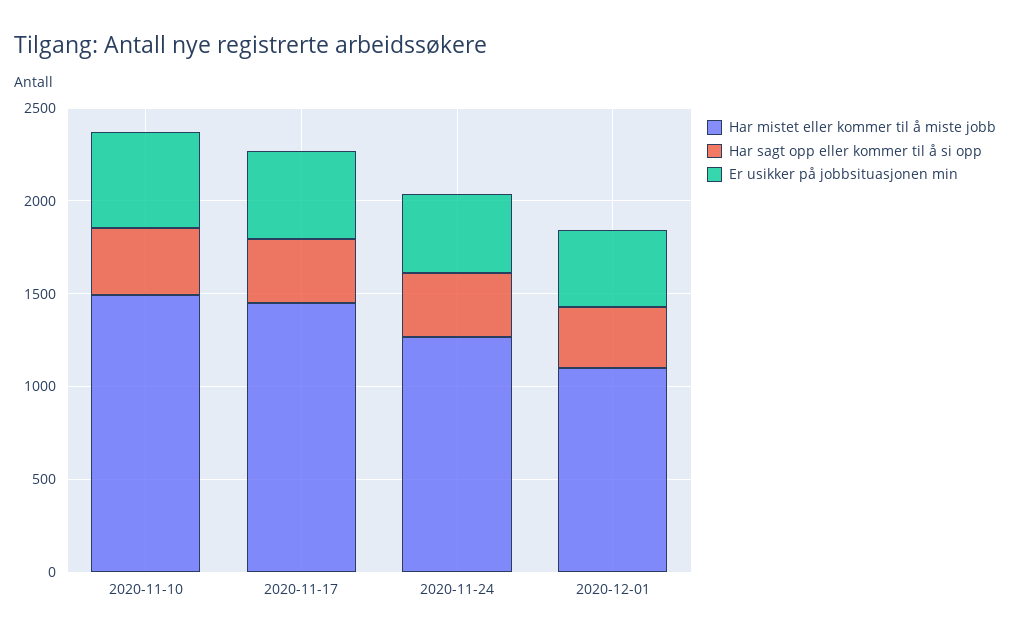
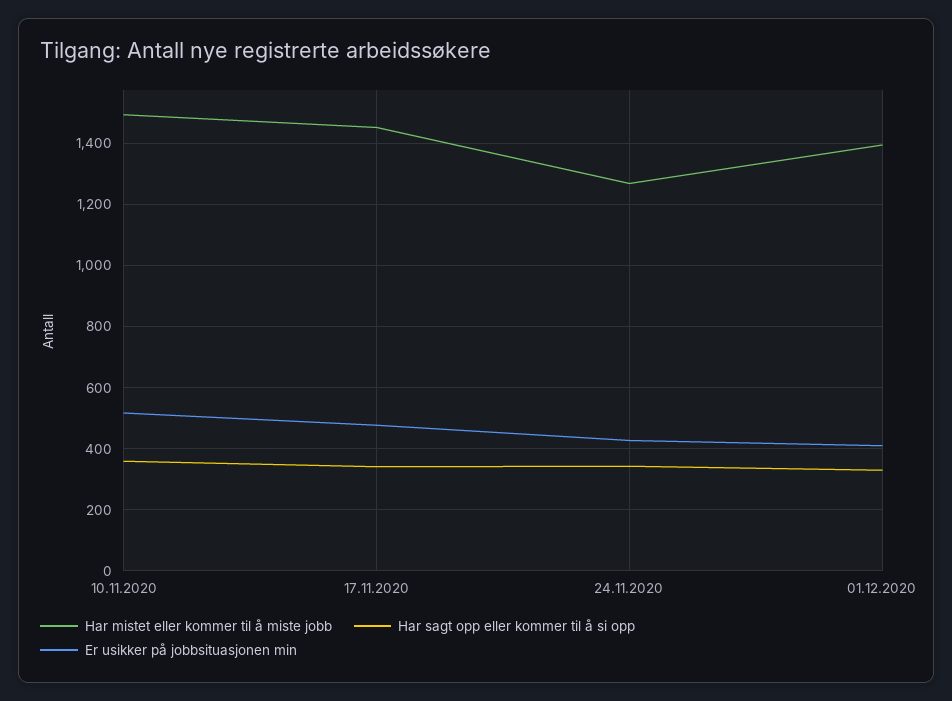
Har mistet eller kommer til å miste jobb, 2020-12-01: 1100 -> 1400

